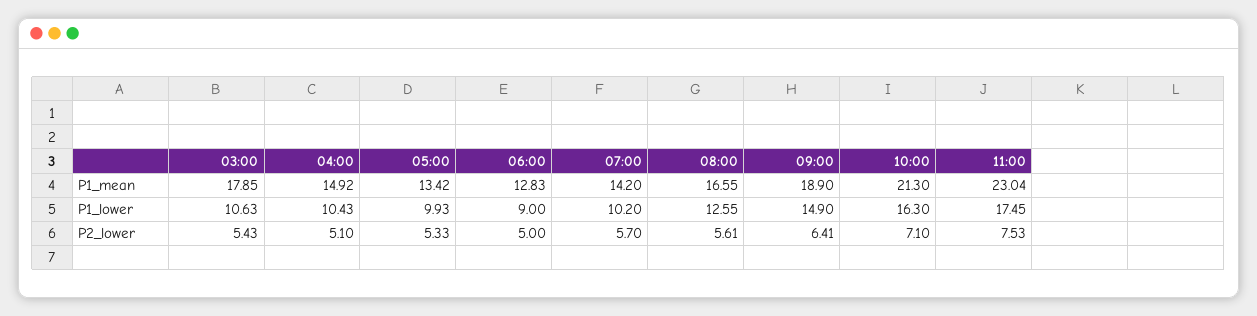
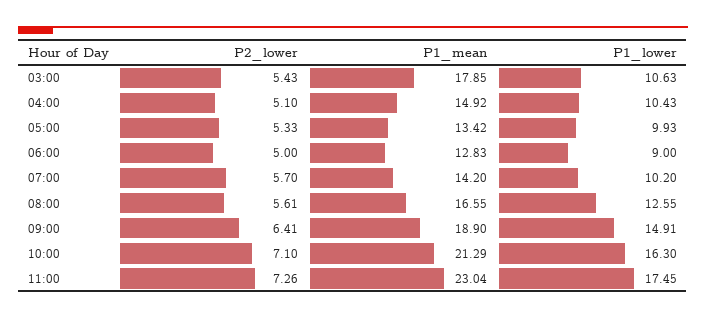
10:00, P1_mean: 21.3 -> 21.29
09:00, P1_lower: 14.9 -> 14.91
11:00, P2_lower: 7.53 -> 7.26

